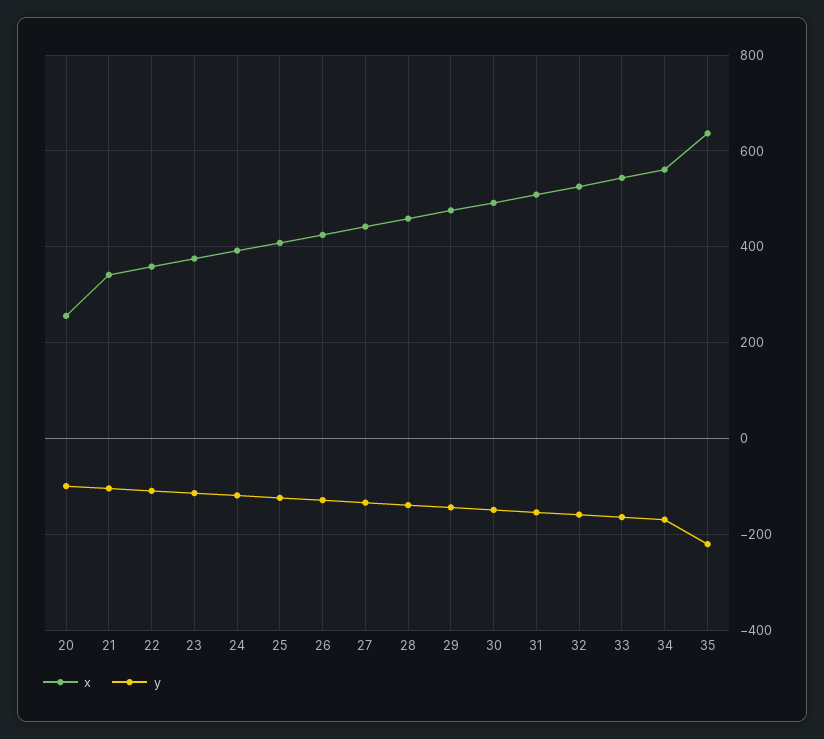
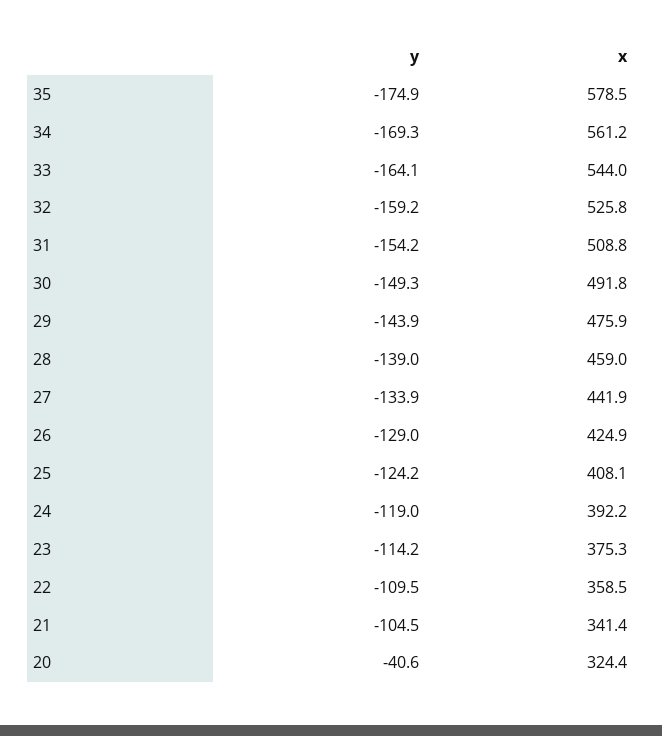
x, 20: 260 -> 324.4
y, 20: -100 -> -40.6
x, 35: 640 -> 578.5
y, 35: -220 -> -174.9

